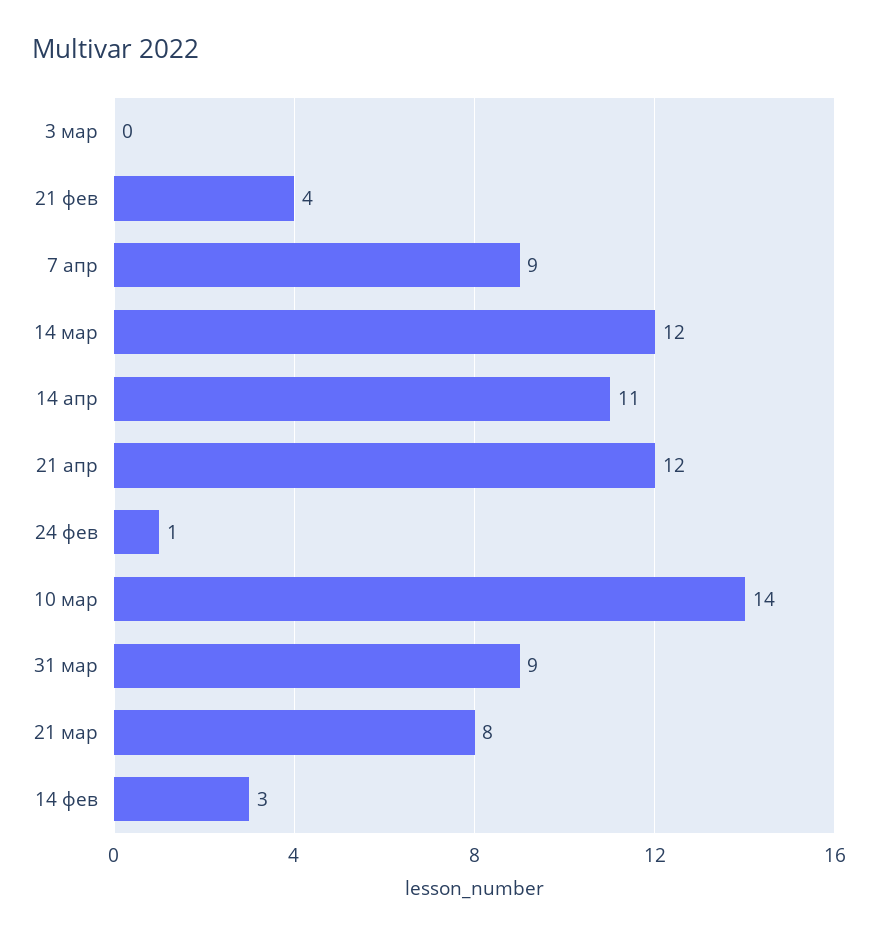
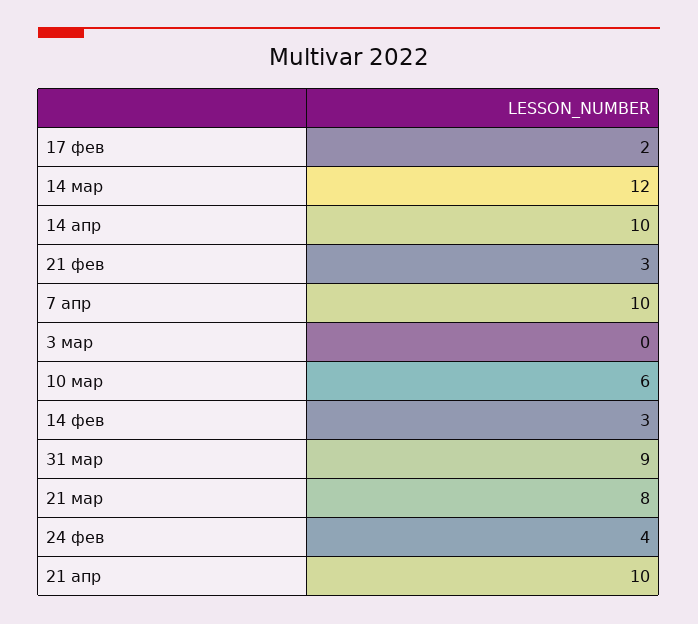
21 фев: 4 -> 3
7 апр: 9 -> 10
14 апр: 11 -> 10
21 апр: 12 -> 10
24 фев: 1 -> 4
10 мар: 14 -> 6
17 фев: none -> 2

